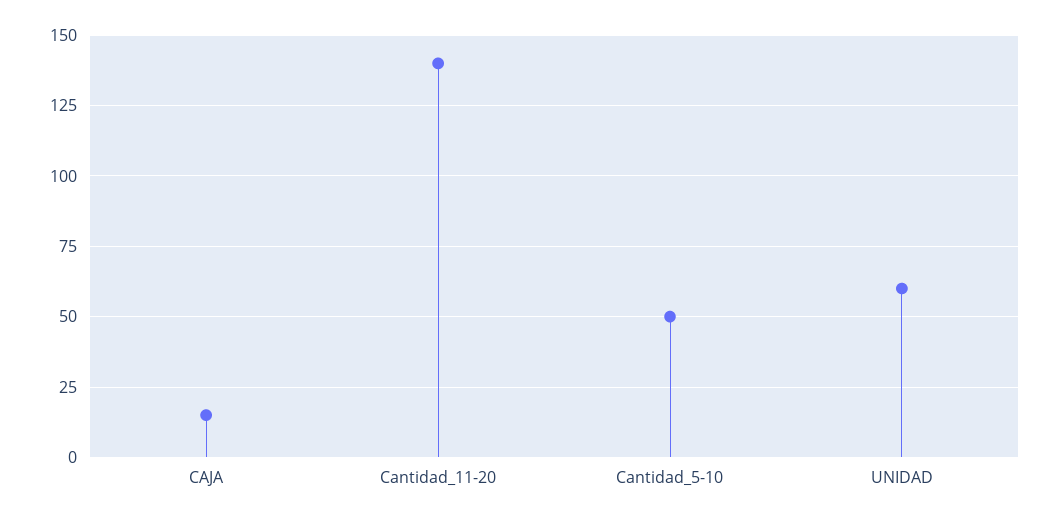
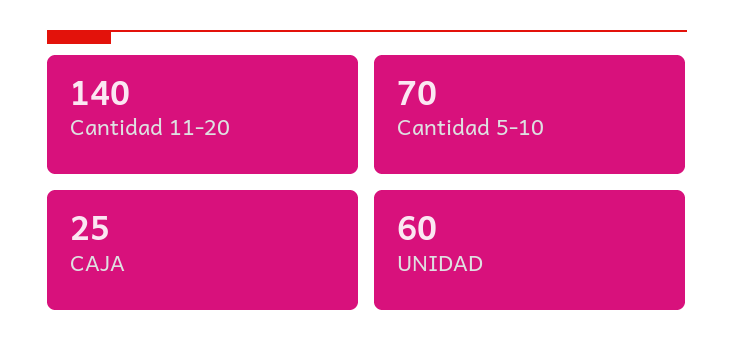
CAJA: 15 -> 25
Cantidad_5-10: 50 -> 70

